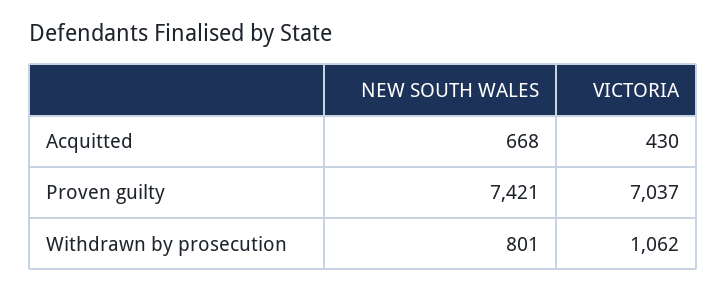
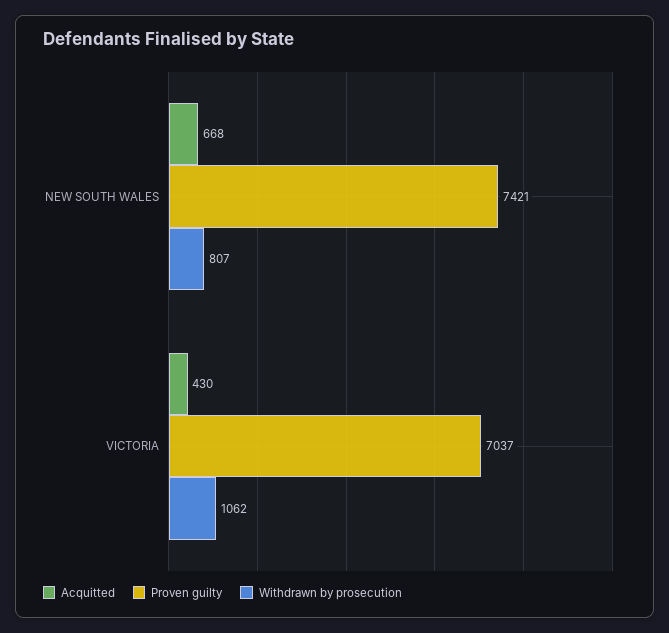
Withdrawn by prosecution, NEW SOUTH WALES: 801 -> 807

